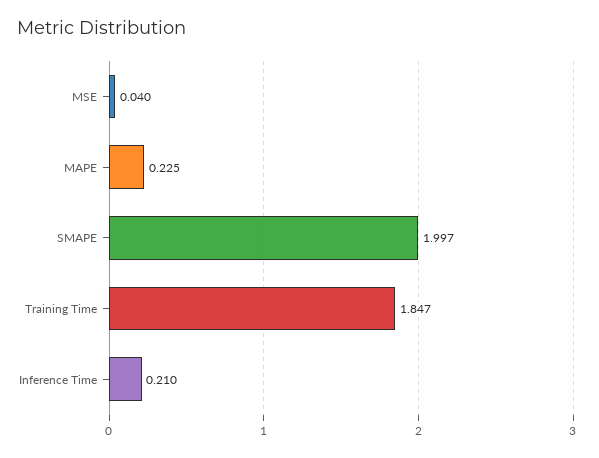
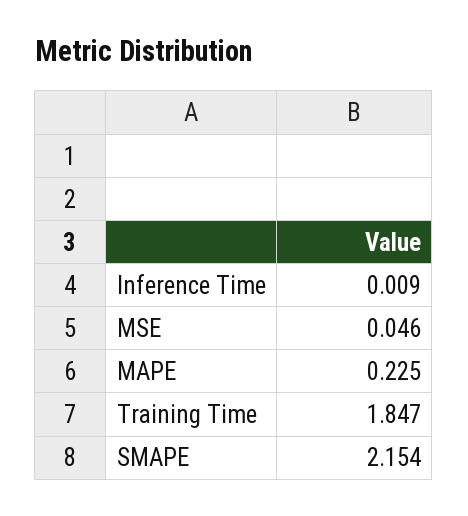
MSE: 0.04 -> 0.046
SMAPE: 1.997 -> 2.154
Inference Time: 0.21 -> 0.009

